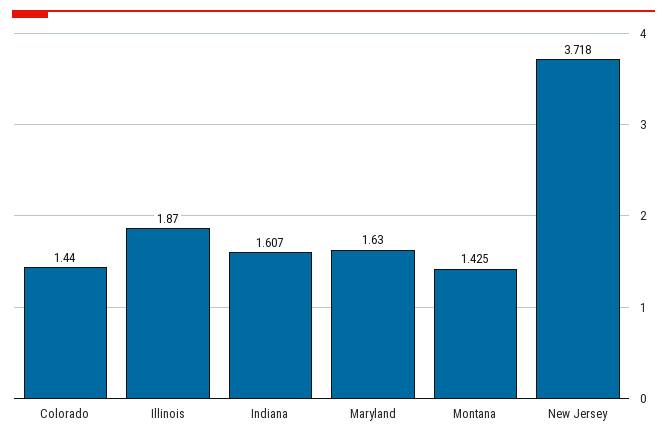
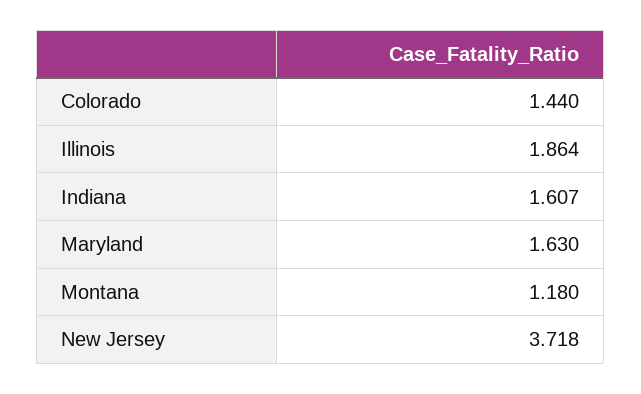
Illinois: 1.87 -> 1.864
Montana: 1.425 -> 1.18

